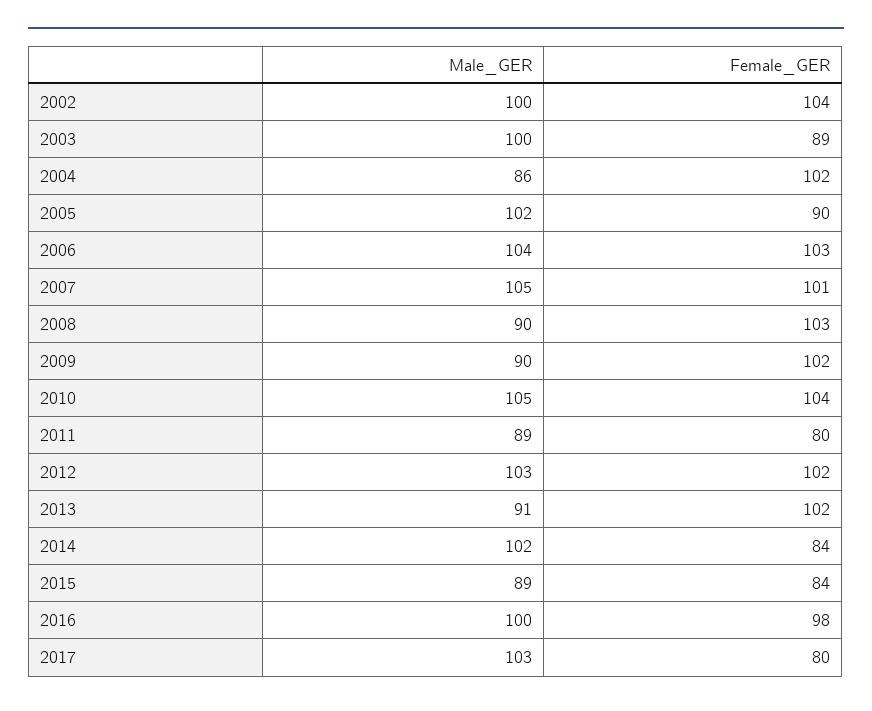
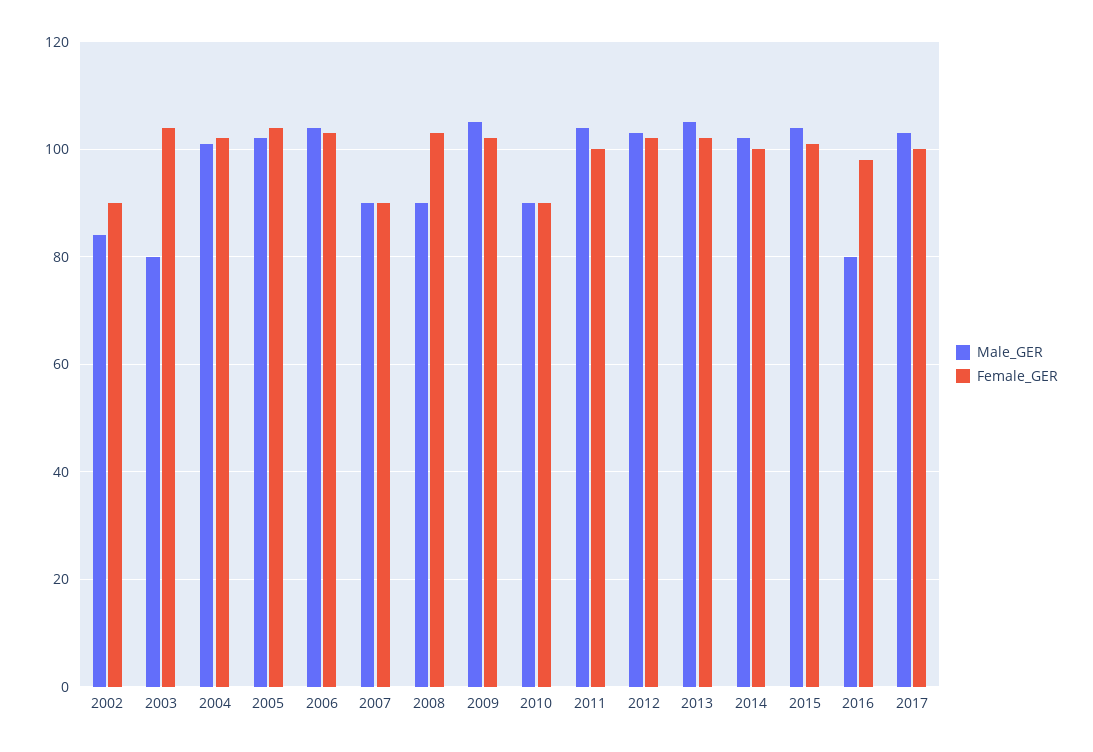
Male_GER, 2002: 100 -> 85
Female_GER, 2002: 104 -> 90
Male_GER, 2003: 100 -> 80
Female_GER, 2003: 89 -> 105
Male_GER, 2004: 86 -> 100
Female_GER, 2005: 90 -> 105
Male_GER, 2007: 105 -> 90
Female_GER, 2007: 101 -> 90
Male_GER, 2009: 90 -> 105
Male_GER, 2010: 105 -> 90
Female_GER, 2010: 104 -> 90
Male_GER, 2011: 89 -> 105
Female_GER, 2011: 80 -> 100
Male_GER, 2013: 91 -> 105
Female_GER, 2014: 84 -> 100
Male_GER, 2015: 89 -> 105
Female_GER, 2015: 84 -> 100
Male_GER, 2016: 100 -> 80
Female_GER, 2017: 80 -> 100

